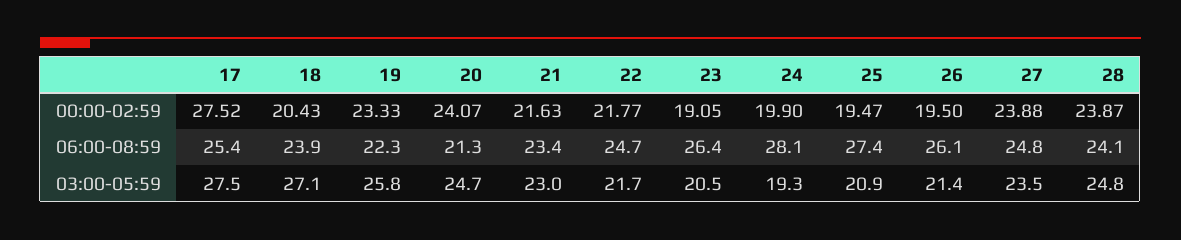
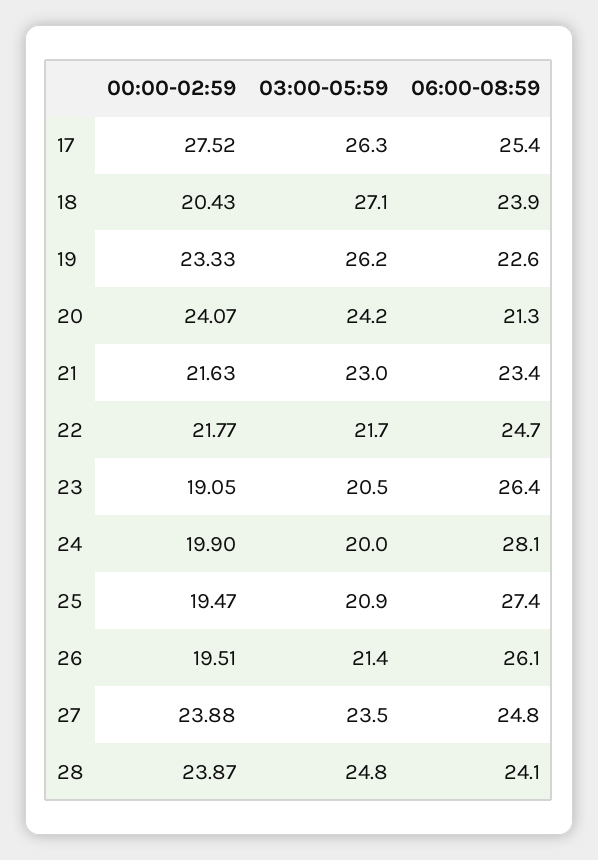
26, 00:00-02:59: 19.5 -> 19.51
19, 06:00-08:59: 22.3 -> 22.6
17, 03:00-05:59: 27.5 -> 26.3
19, 03:00-05:59: 25.8 -> 26.2
20, 03:00-05:59: 24.7 -> 24.2
24, 03:00-05:59: 19.3 -> 20

